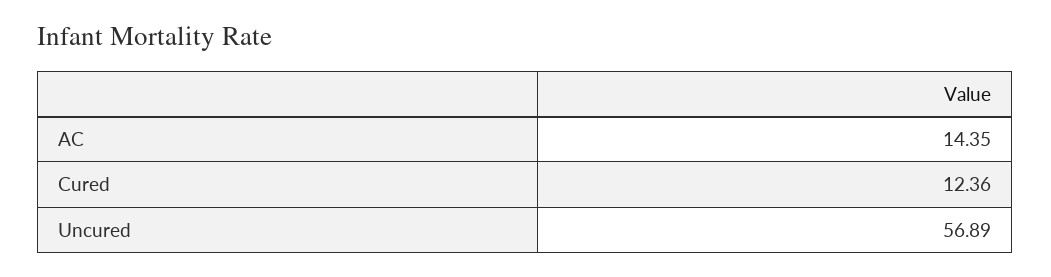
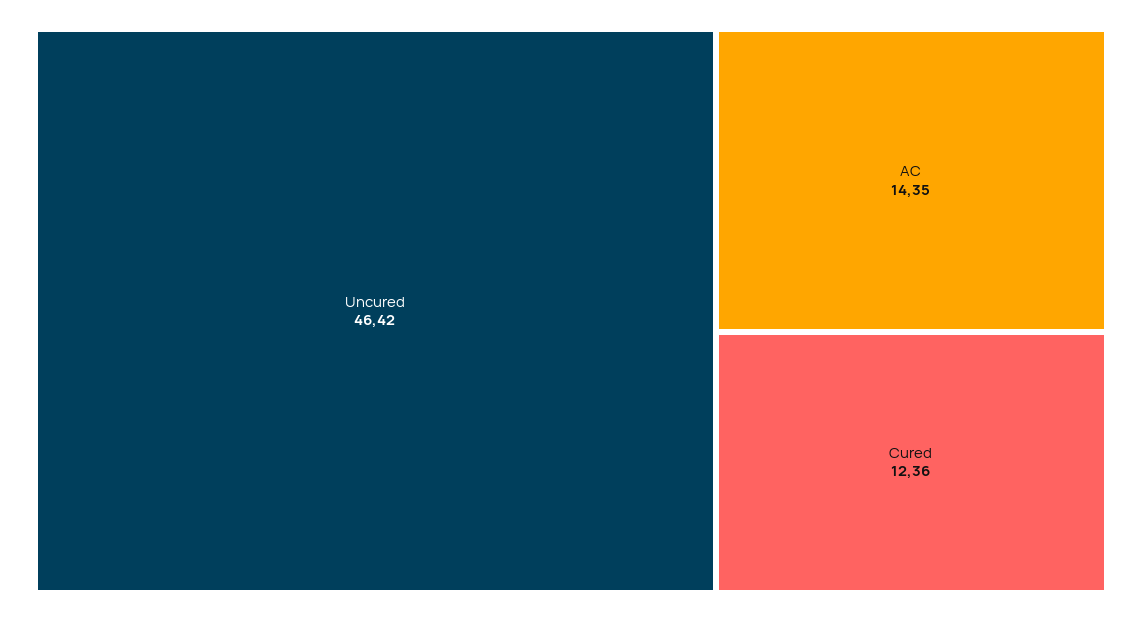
Uncured: 56.89 -> 46.42

